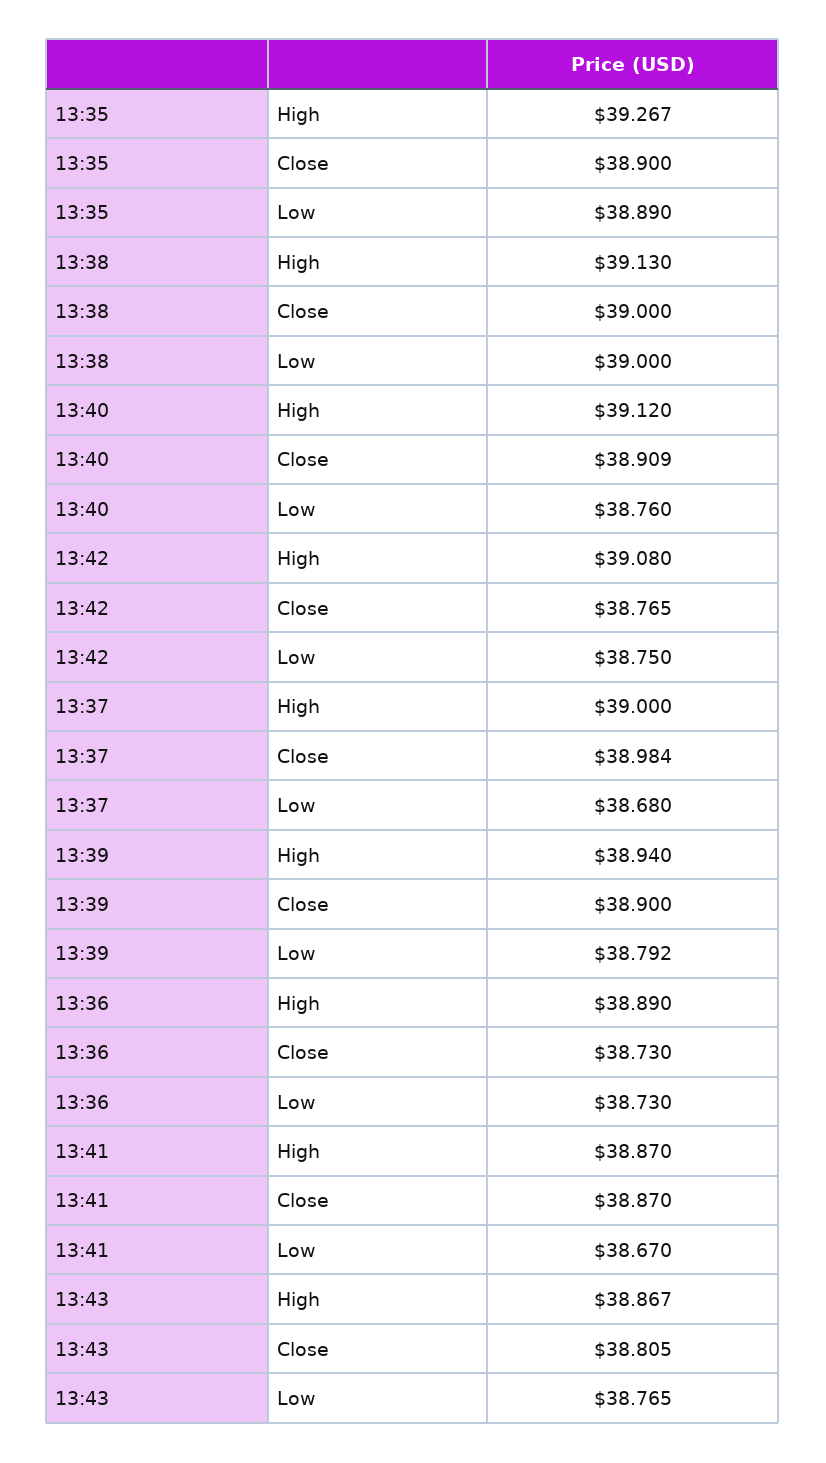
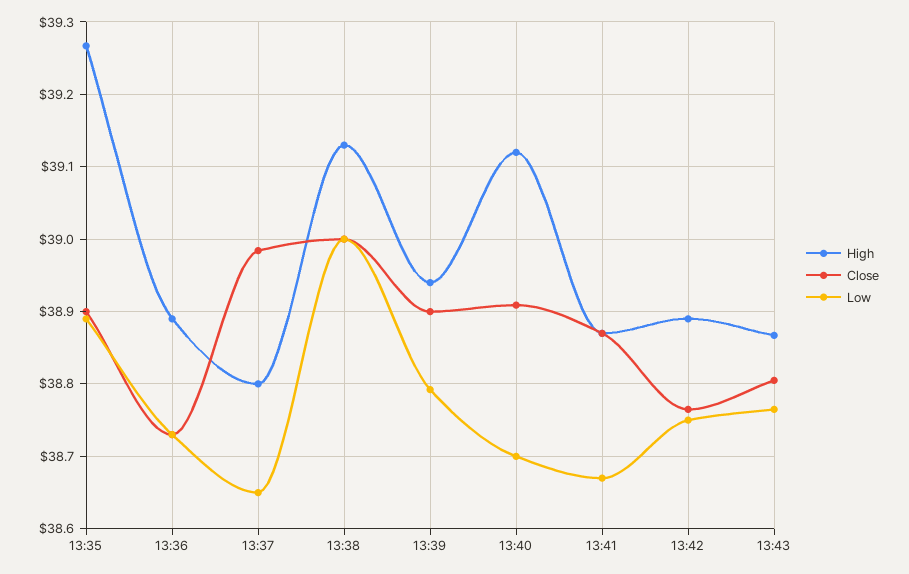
Low, 13:40: 38.76 -> 38.7
High, 13:42: 39.08 -> 38.89
High, 13:37: 39 -> 38.8
Low, 13:37: 38.68 -> 38.65

